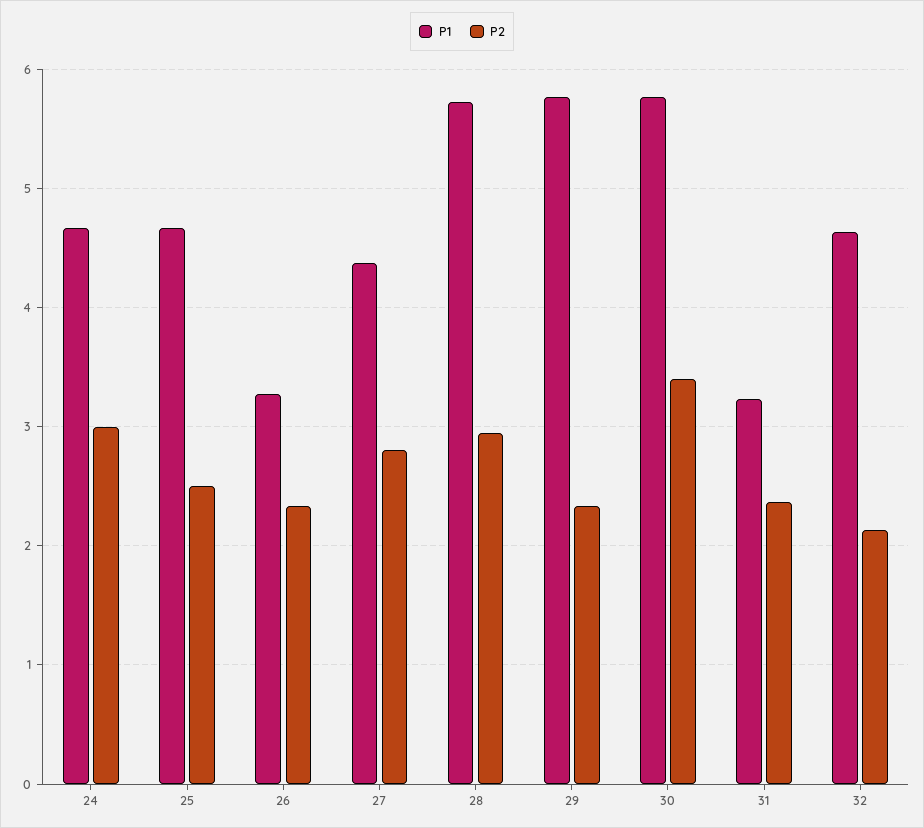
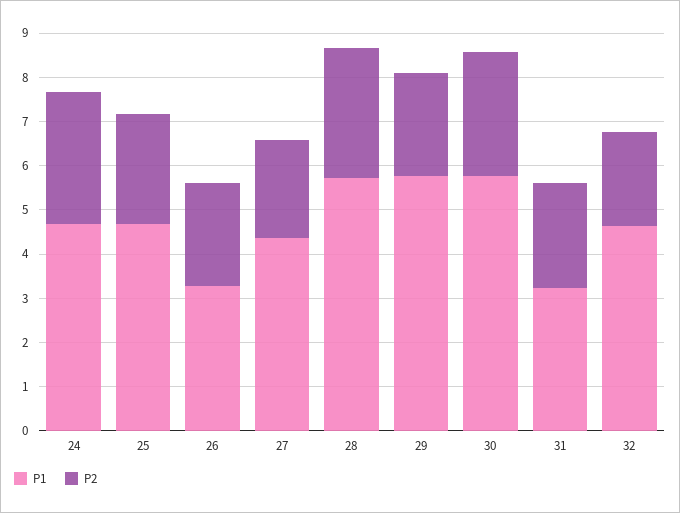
P2, 27: 2.8 -> 2.2
P2, 30: 3.4 -> 2.8

